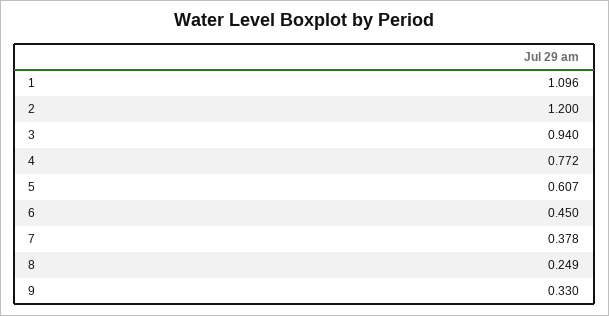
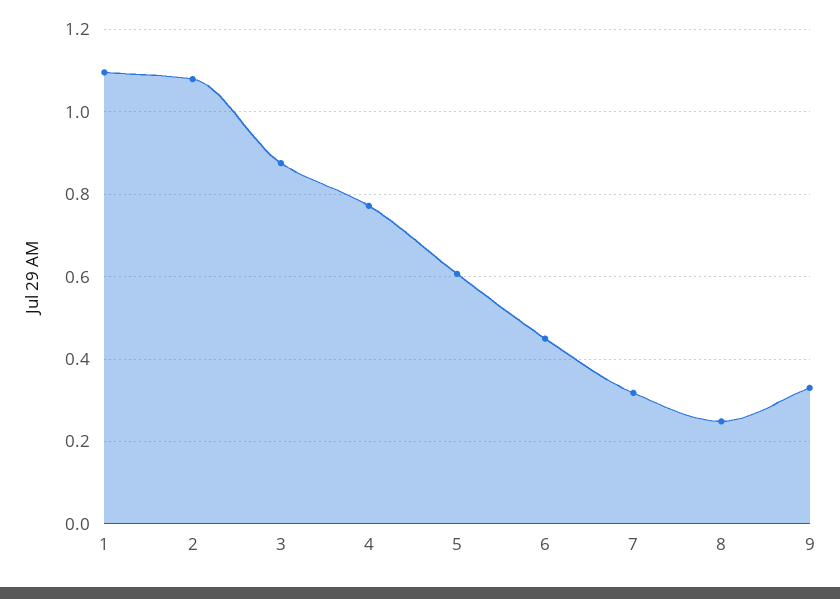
2: 1.2 -> 1.08
3: 0.94 -> 0.88
7: 0.378 -> 0.32

